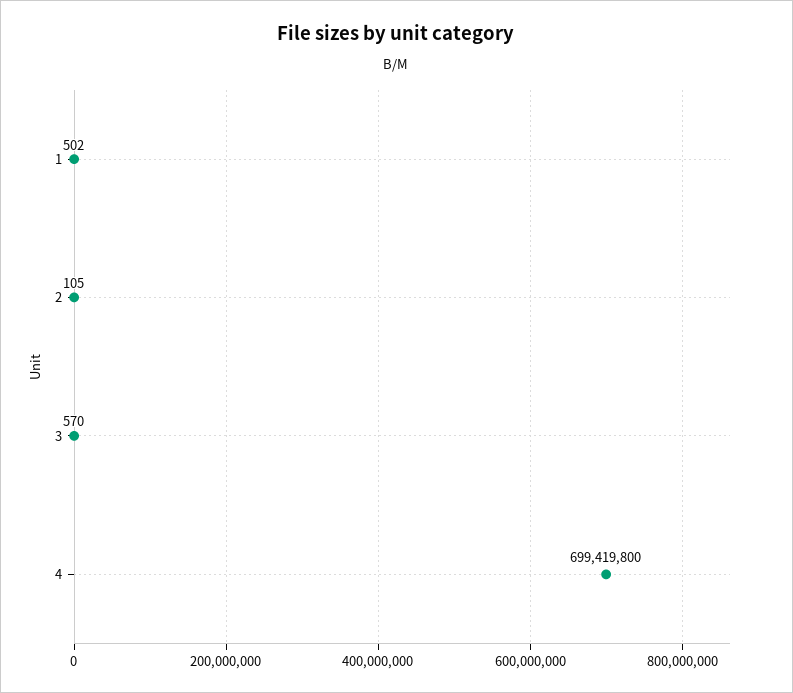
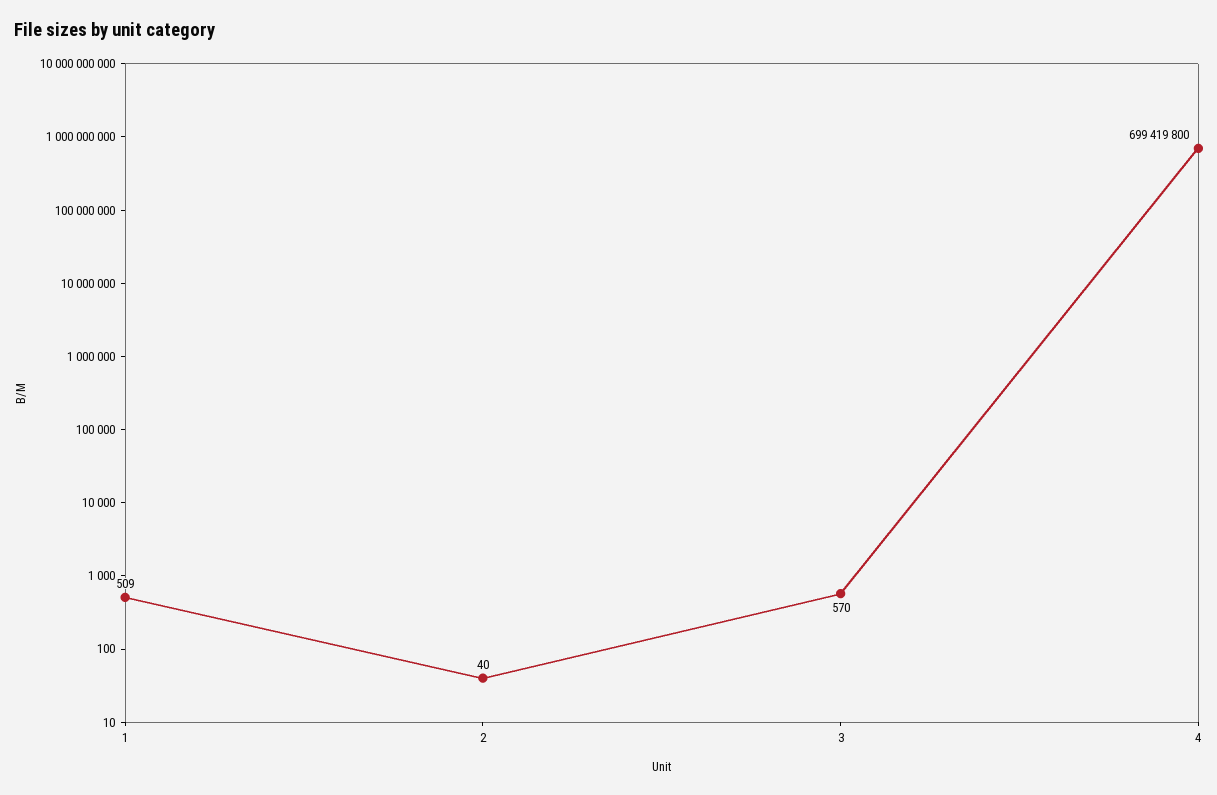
1: 502 -> 509
2: 105 -> 40

